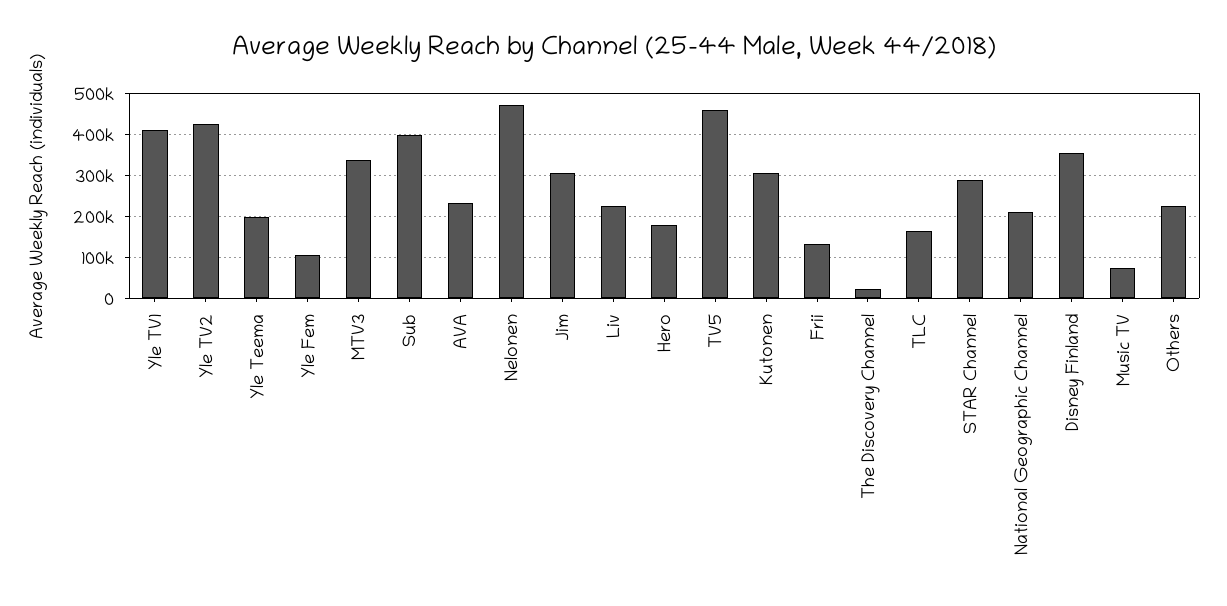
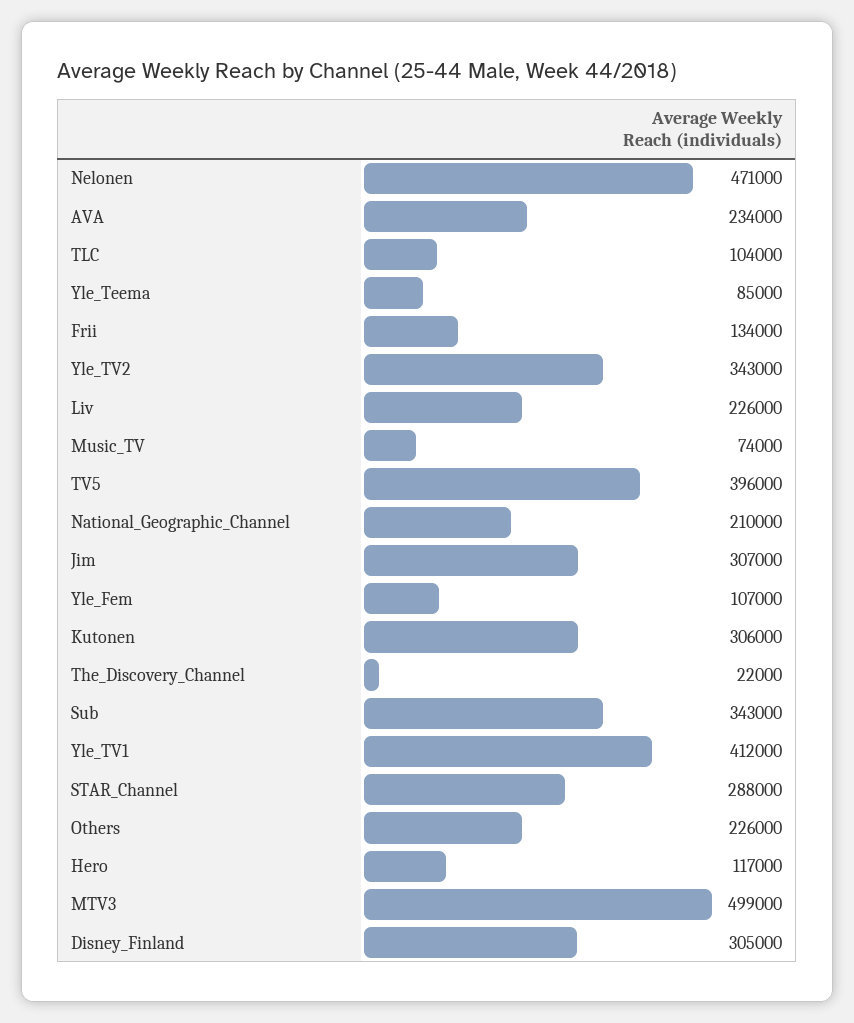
Yle TV2: 420000 -> 343000
Yle Teema: 200000 -> 85000
MTV3: 340000 -> 499000
Sub: 400000 -> 343000
Hero: 180000 -> 117000
TV5: 460000 -> 396000
TLC: 160000 -> 104000
Disney Finland: 360000 -> 305000

